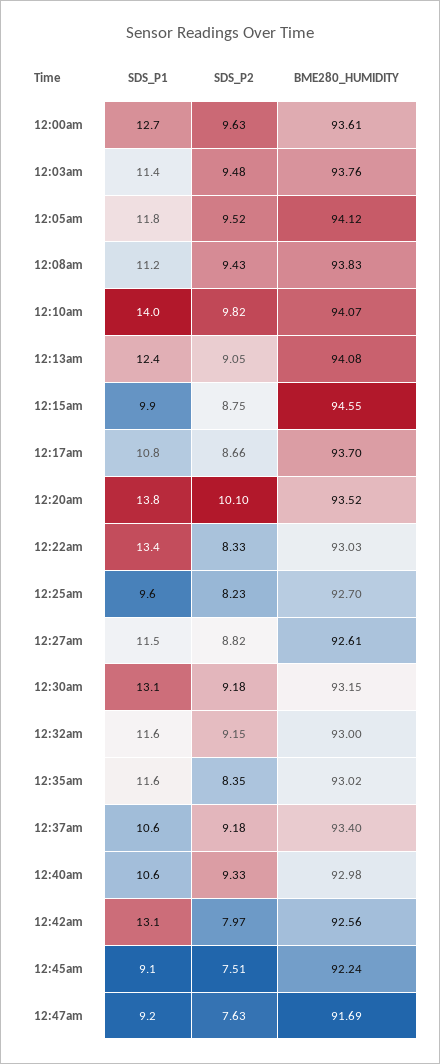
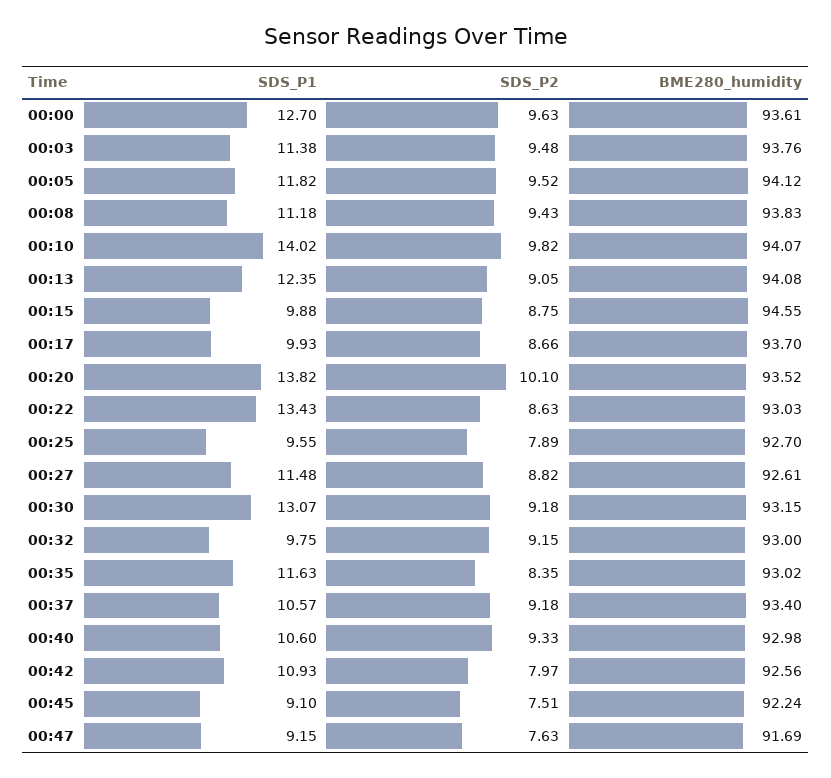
SDS_P1, 12:17am: 10.8 -> 9.93
SDS_P2, 12:22am: 8.33 -> 8.63
SDS_P2, 12:25am: 8.23 -> 7.89
SDS_P1, 12:32am: 11.6 -> 9.75
SDS_P1, 12:42am: 13.1 -> 10.93

